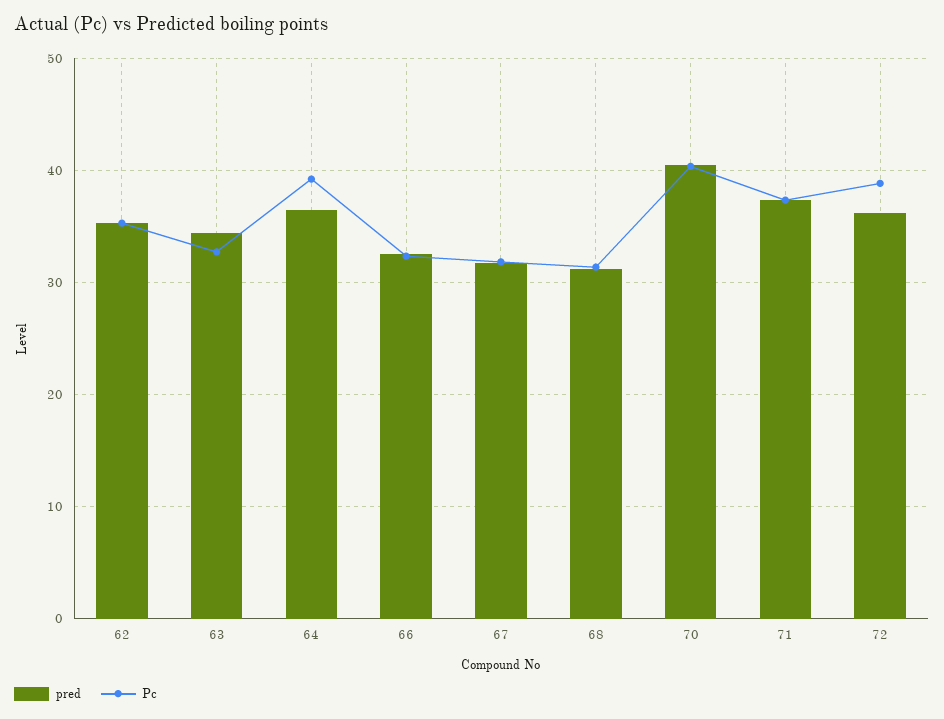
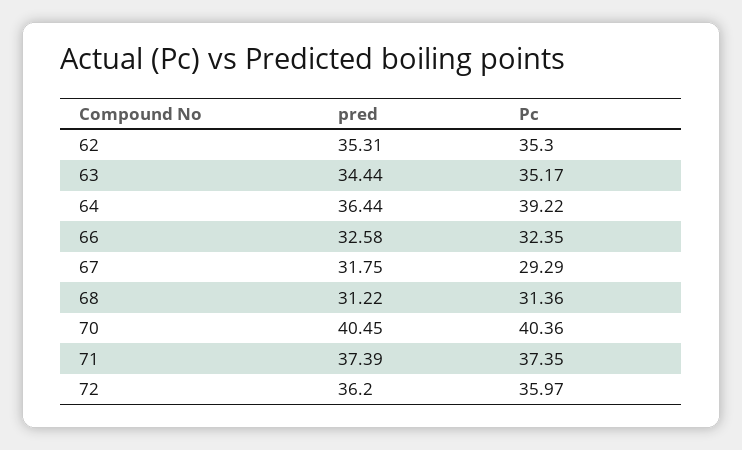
Pc, 63: 33 -> 35.17
Pc, 67: 32 -> 29.29
Pc, 72: 39 -> 35.97

